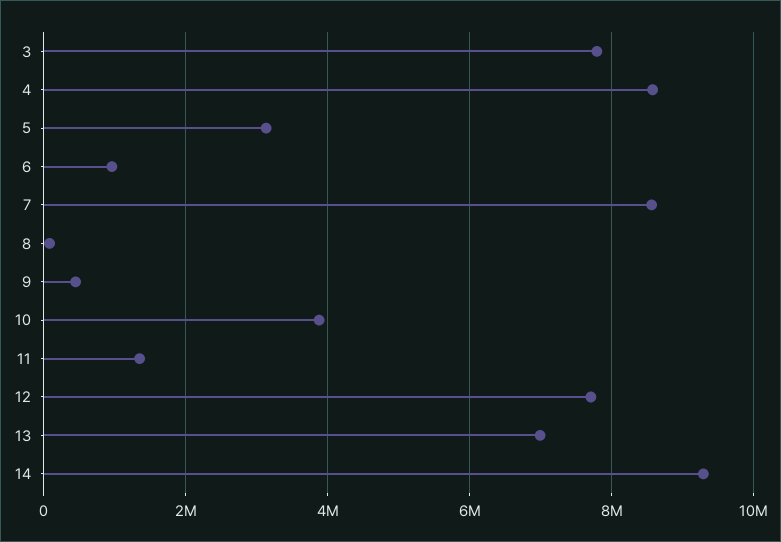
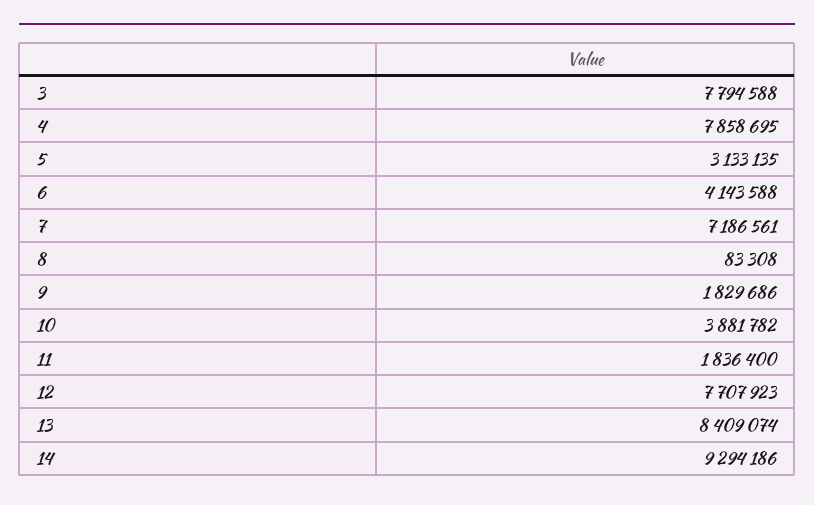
4: 8600000 -> 7858695
6: 1000000 -> 4143588
7: 8600000 -> 7186561
9: 400000 -> 1829686
11: 1400000 -> 1836400
13: 7000000 -> 8409074

